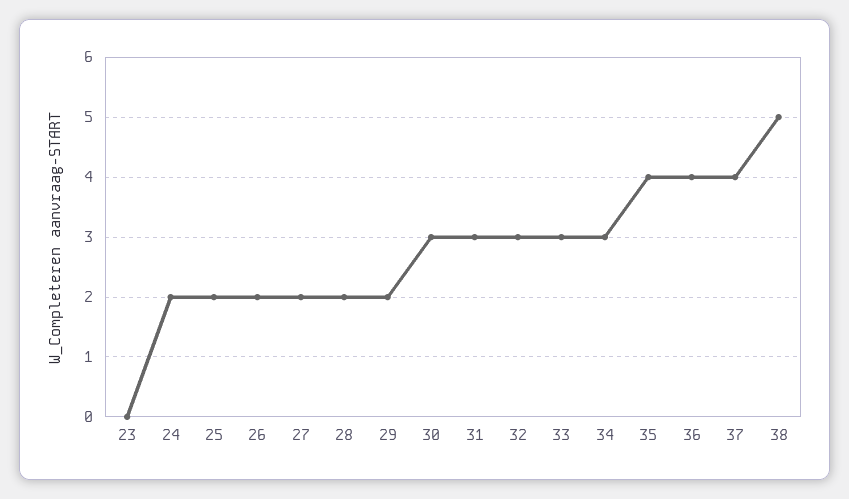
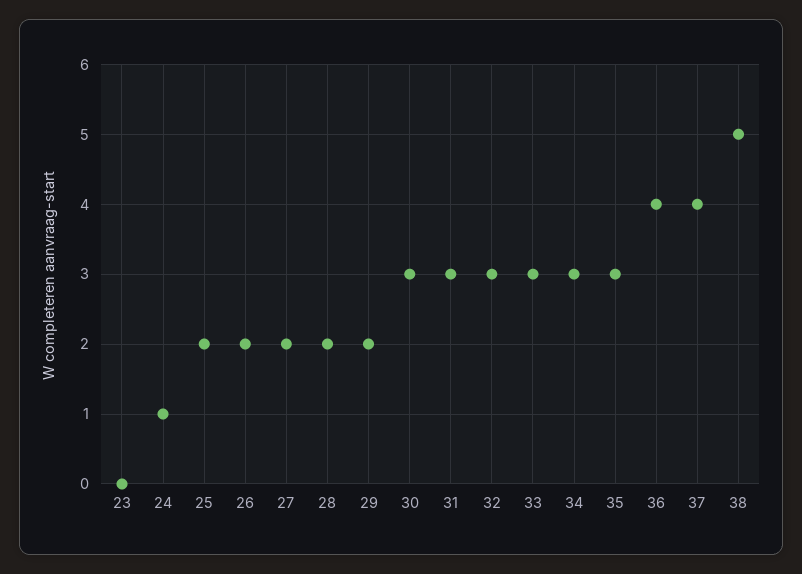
24: 2 -> 1
35: 4 -> 3

